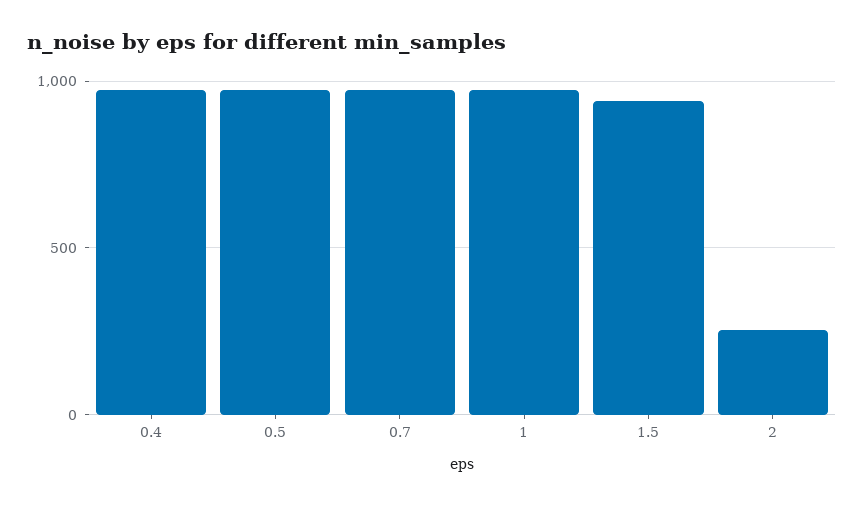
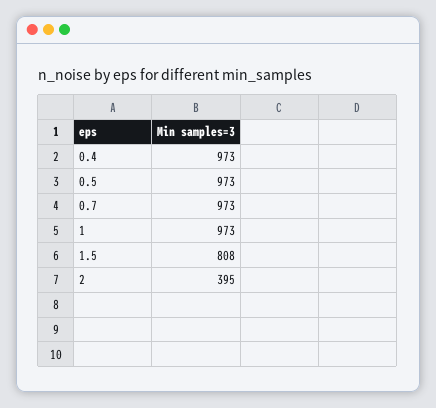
1.5: 950 -> 808
2: 250 -> 395

